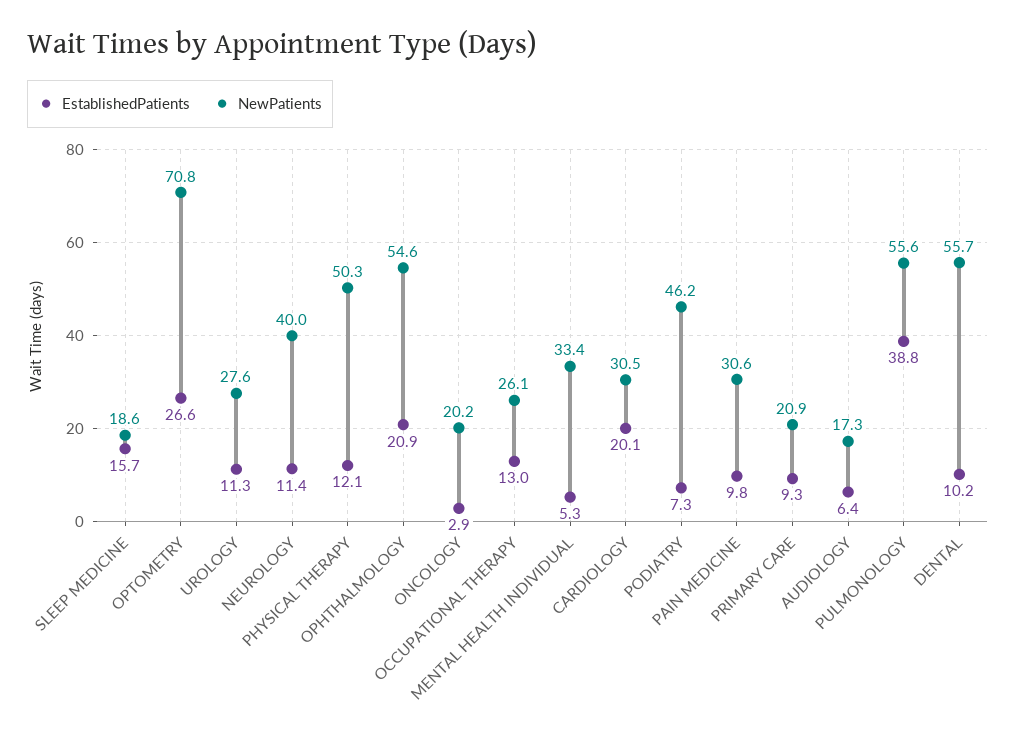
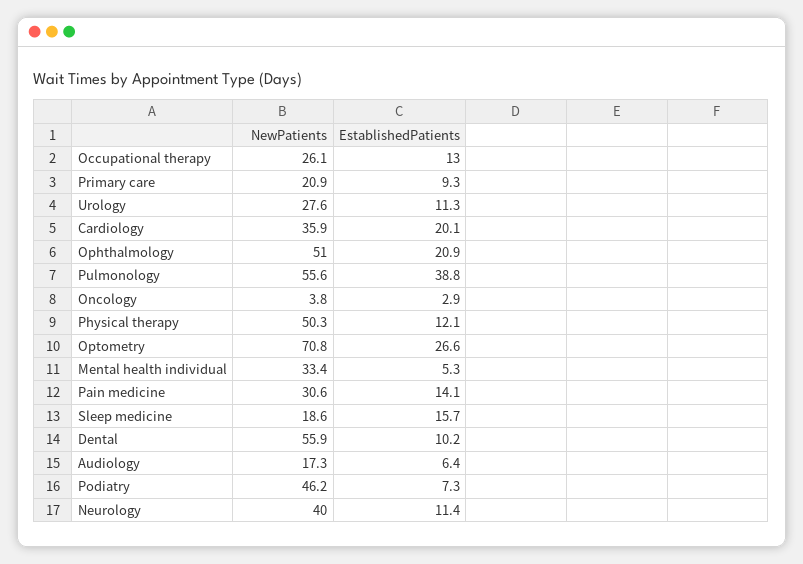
NewPatients, OPHTHALMOLOGY: 54.6 -> 51
NewPatients, ONCOLOGY: 20.2 -> 3.8
NewPatients, CARDIOLOGY: 30.5 -> 35.9
EstablishedPatients, PAIN MEDICINE: 9.8 -> 14.1
NewPatients, DENTAL: 55.7 -> 55.9

